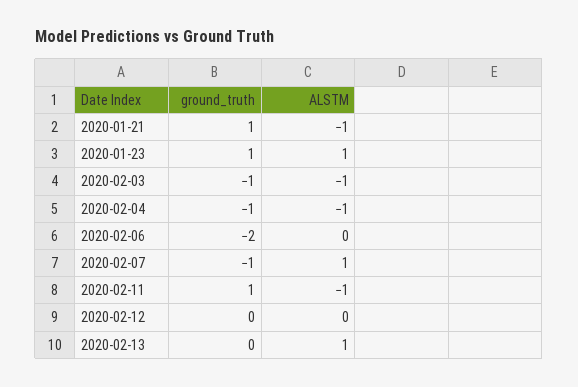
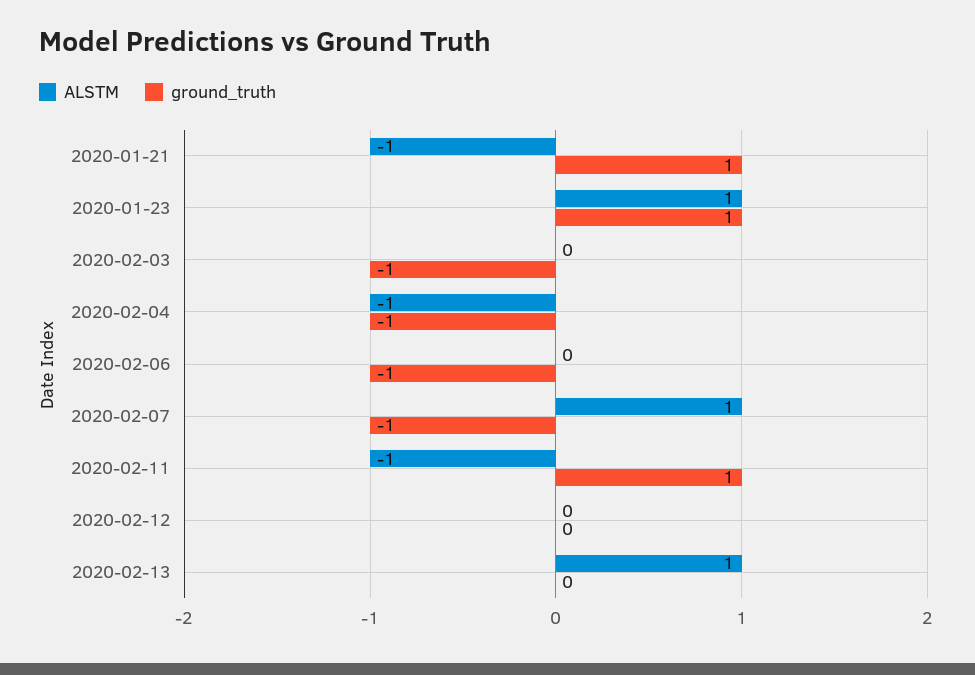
ALSTM, 2020-02-03: -1 -> 0
ground_truth, 2020-02-06: -2 -> -1

